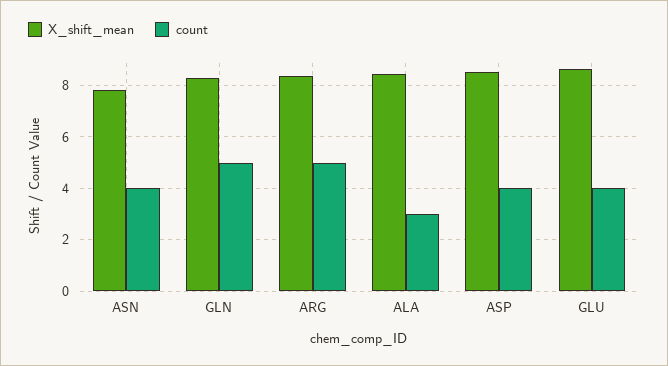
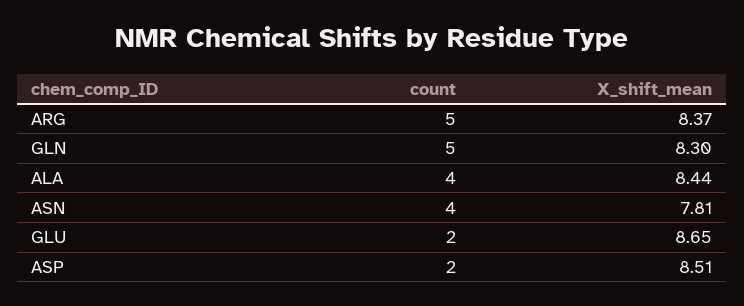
count, ALA: 3 -> 4
count, ASP: 4 -> 2
count, GLU: 4 -> 2

